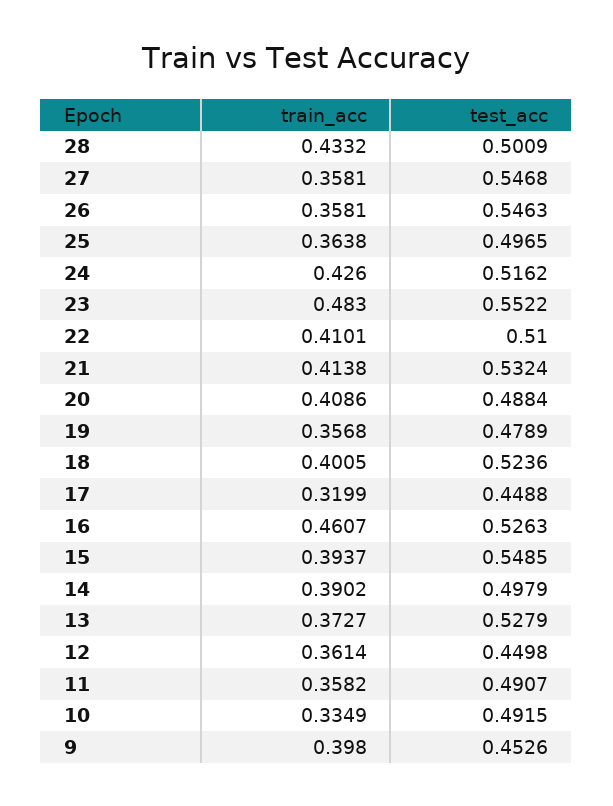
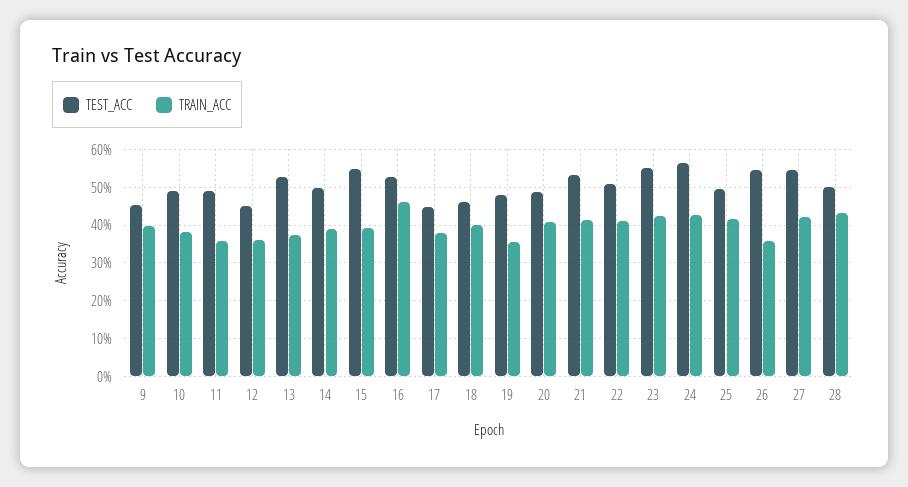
train_acc, 27: 0.3581 -> 0.42
train_acc, 25: 0.3638 -> 0.42
test_acc, 24: 0.5162 -> 0.56
train_acc, 23: 0.483 -> 0.42
test_acc, 18: 0.5236 -> 0.46
train_acc, 17: 0.3199 -> 0.38
train_acc, 10: 0.3349 -> 0.38

